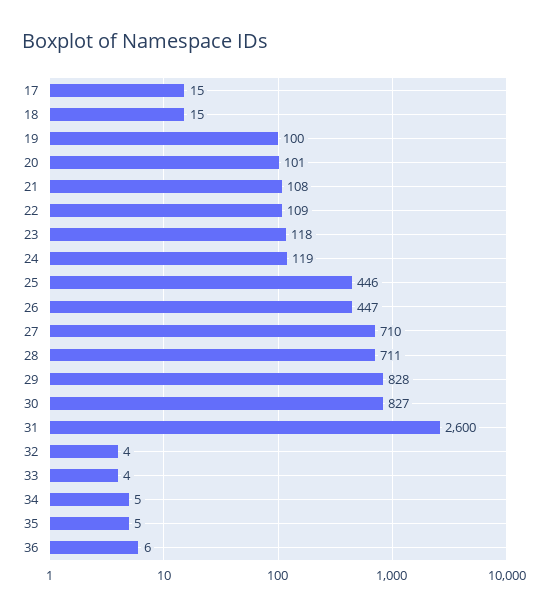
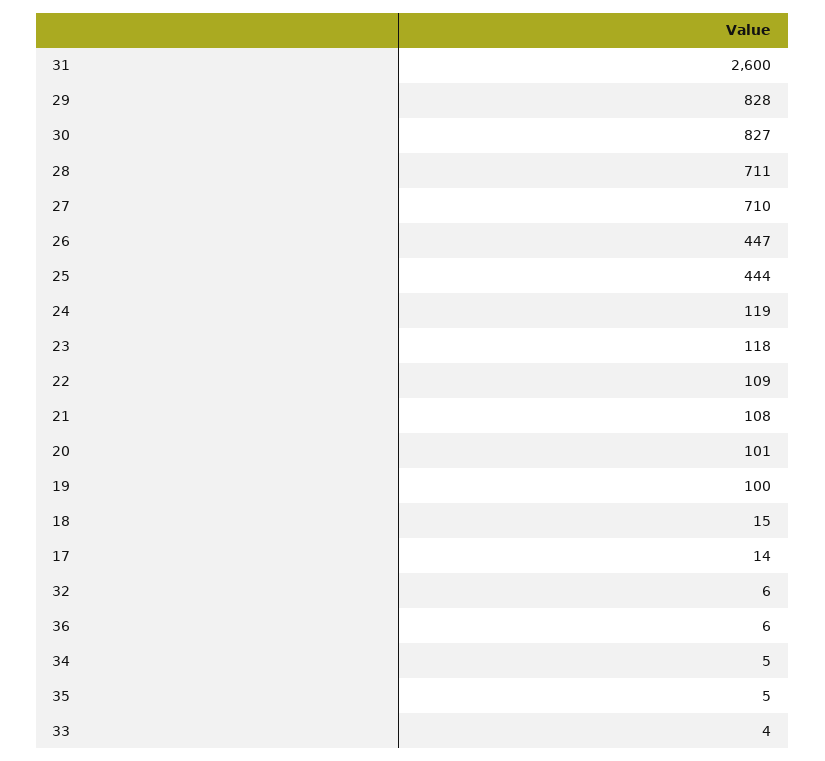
17: 15 -> 14
25: 446 -> 444
32: 4 -> 6

